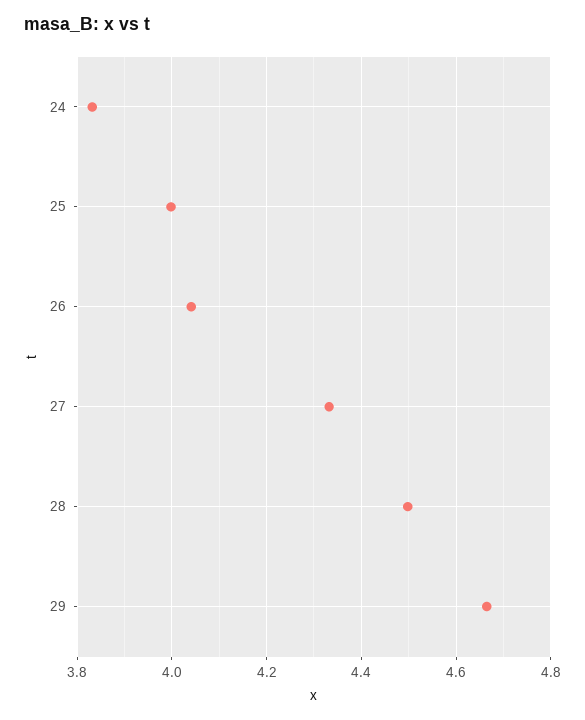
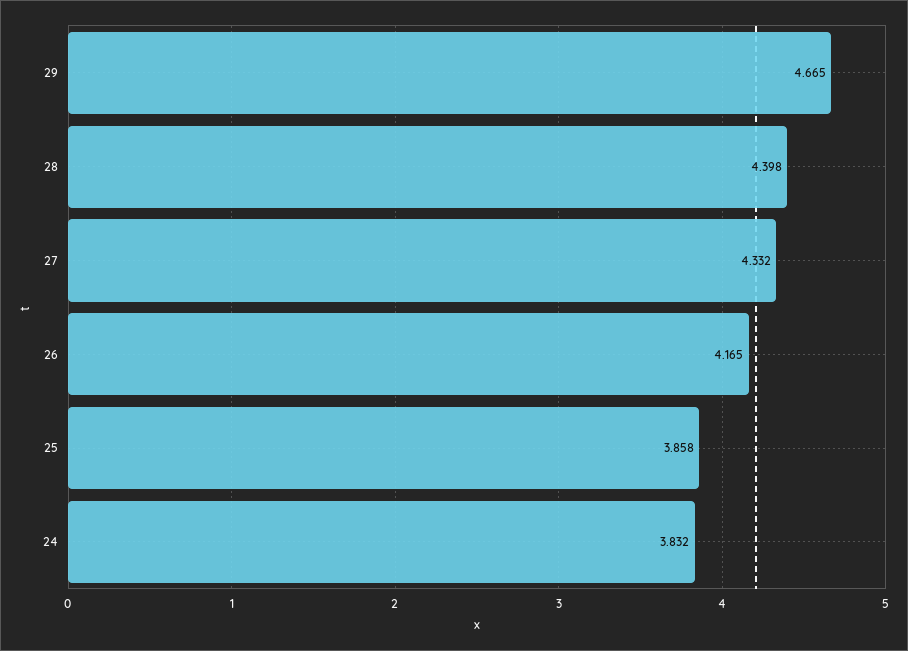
25: 4 -> 3.858
26: 4.04 -> 4.165
28: 4.5 -> 4.398

